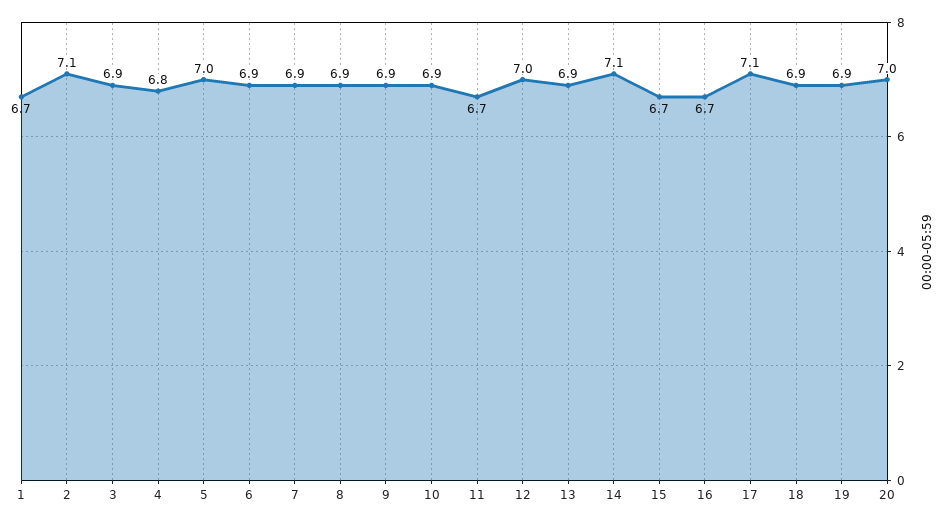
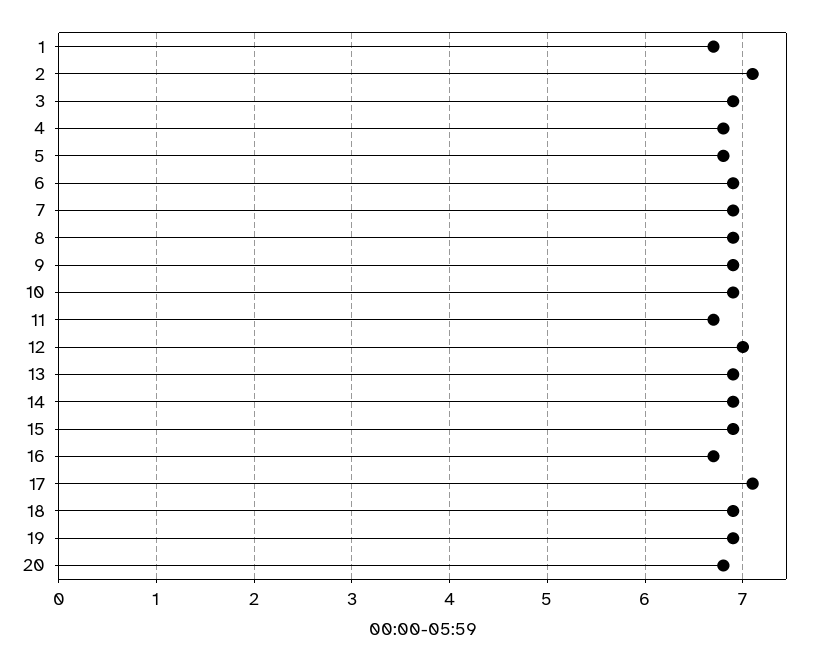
5: 7 -> 6.8
14: 7.1 -> 6.9
15: 6.7 -> 6.9
20: 7 -> 6.8

